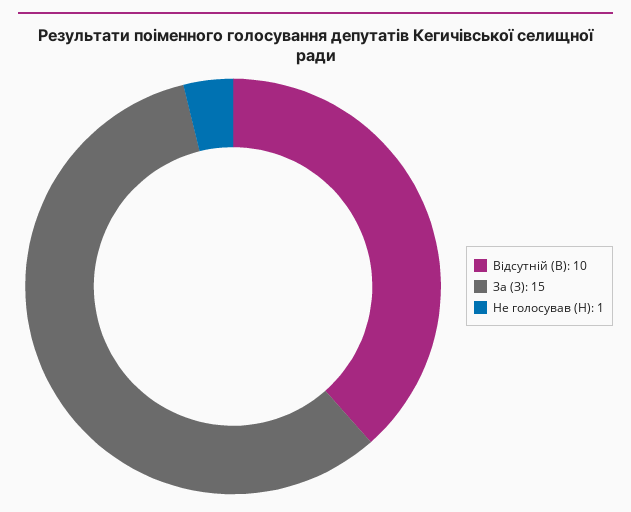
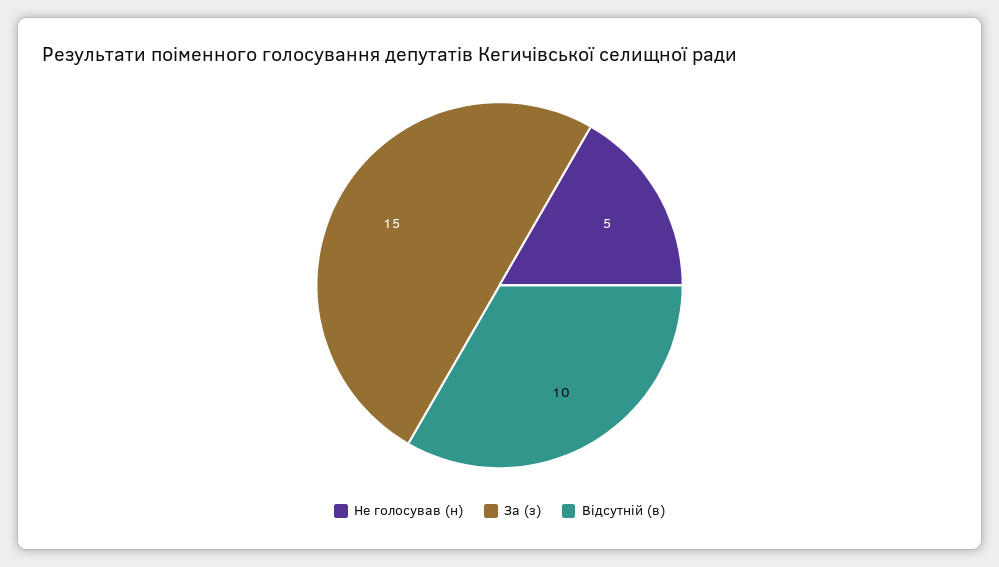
Не голосував (Н): 1 -> 5

